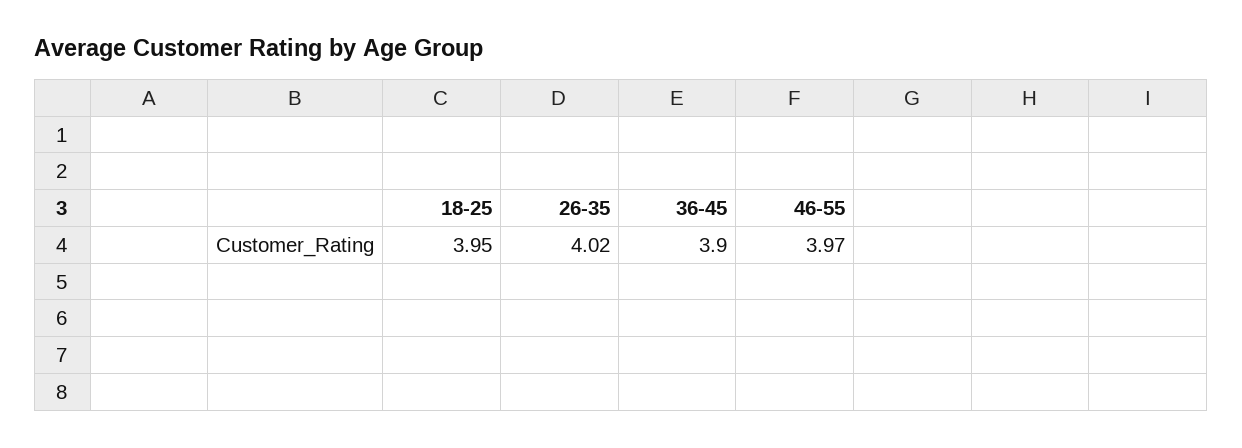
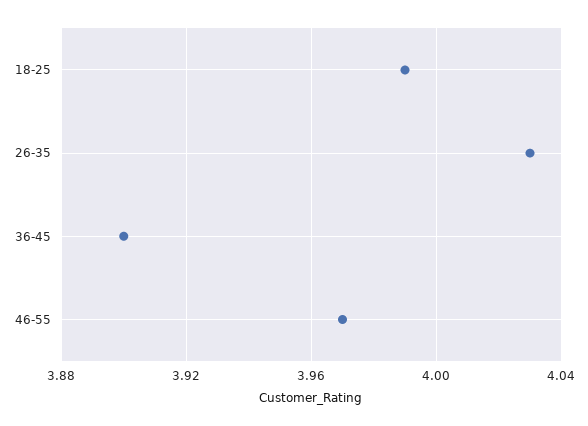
18-25: 3.95 -> 3.99
26-35: 4.02 -> 4.03

